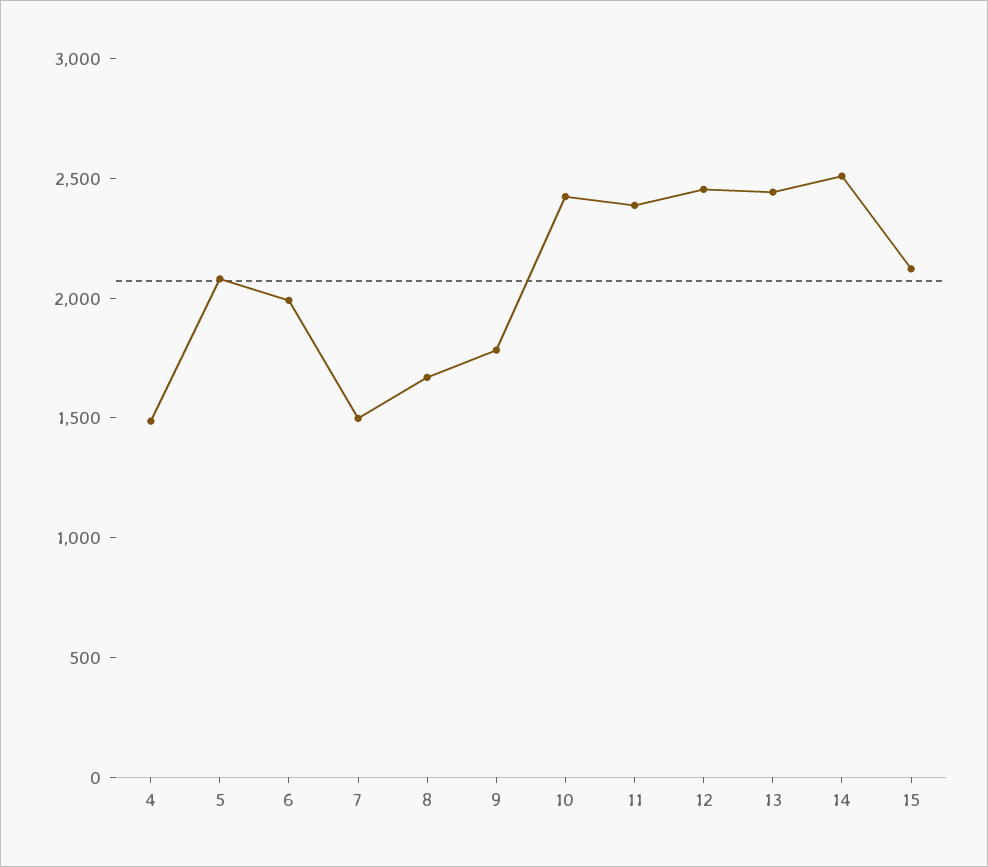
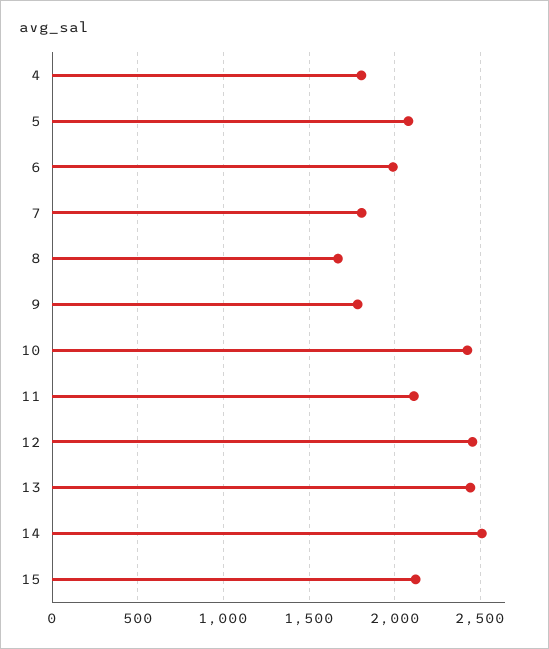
4: 1500 -> 1800
7: 1500 -> 1800
11: 2400 -> 2100

